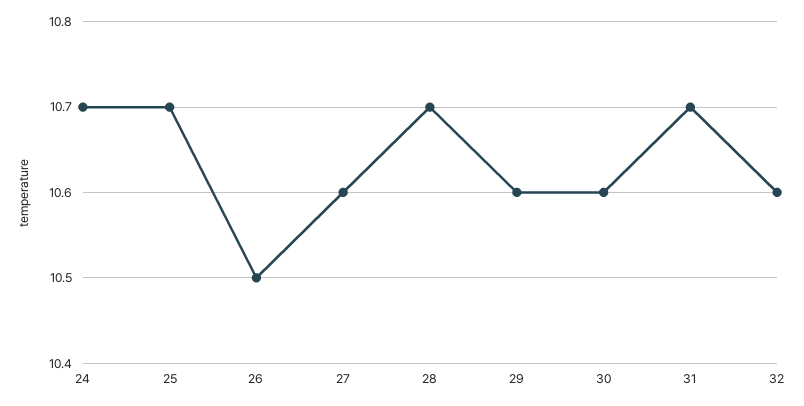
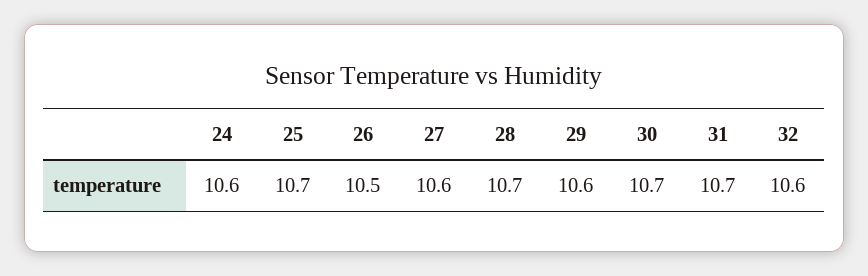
24: 10.7 -> 10.6
30: 10.6 -> 10.7

